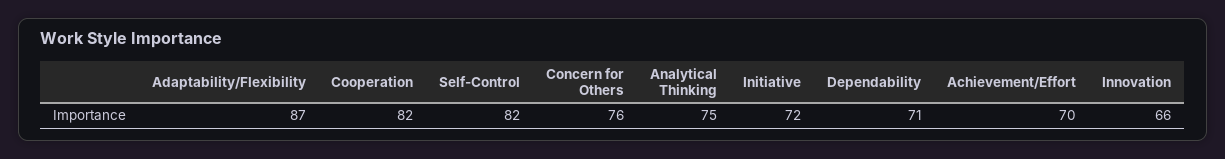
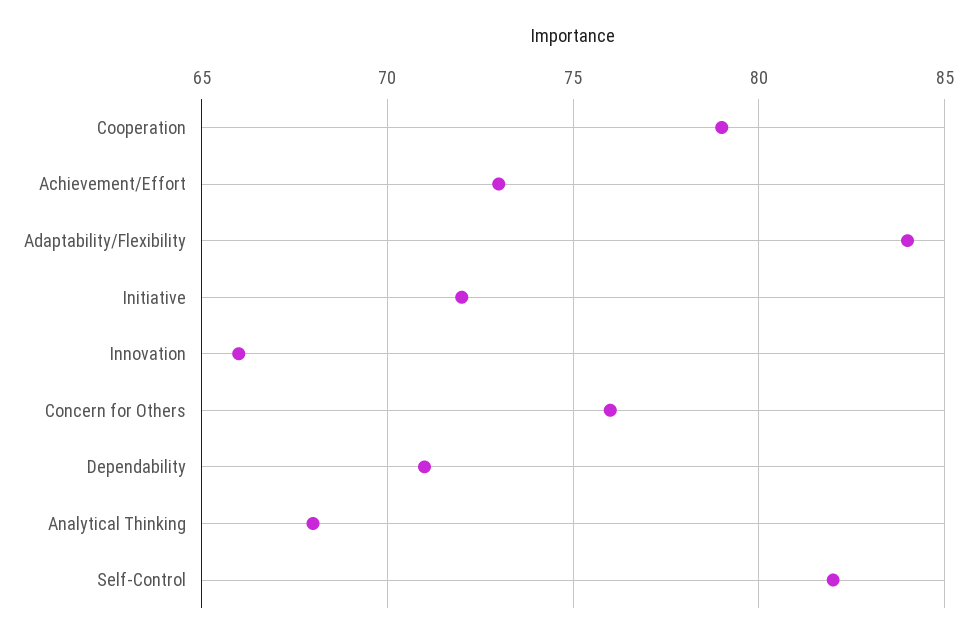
Adaptability/Flexibility: 87 -> 84
Cooperation: 82 -> 79
Analytical Thinking: 75 -> 68
Achievement/Effort: 70 -> 73

